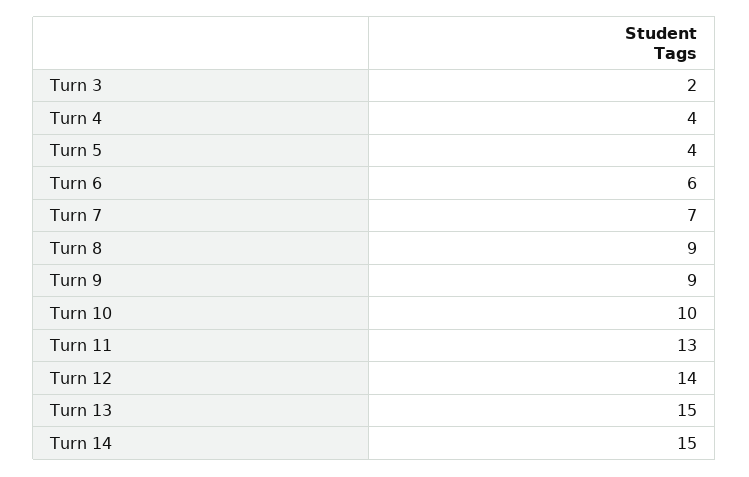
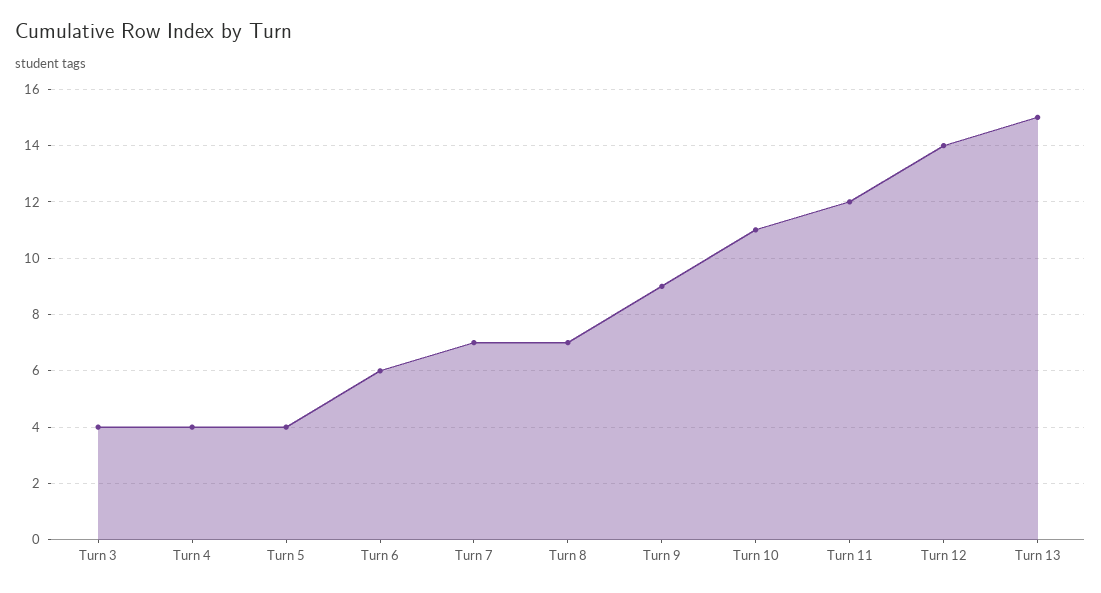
Turn 3: 2 -> 4
Turn 8: 9 -> 7
Turn 10: 10 -> 11
Turn 11: 13 -> 12
Turn 14: 15 -> none

